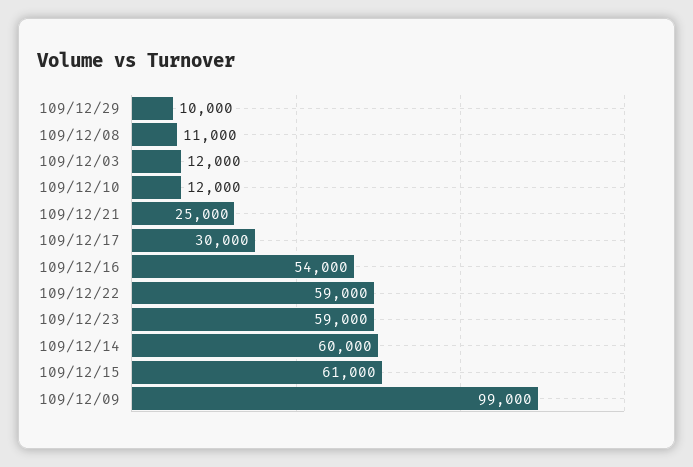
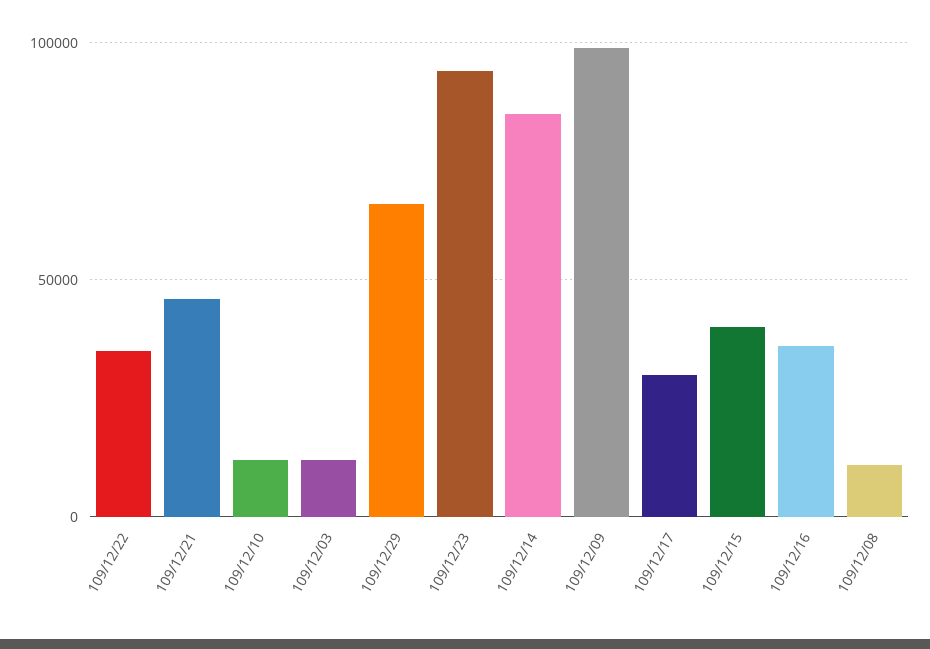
109/12/29: 10000 -> 65000
109/12/21: 25000 -> 45000
109/12/16: 54000 -> 35000
109/12/22: 59000 -> 35000
109/12/23: 59000 -> 95000
109/12/14: 60000 -> 85000
109/12/15: 61000 -> 40000

